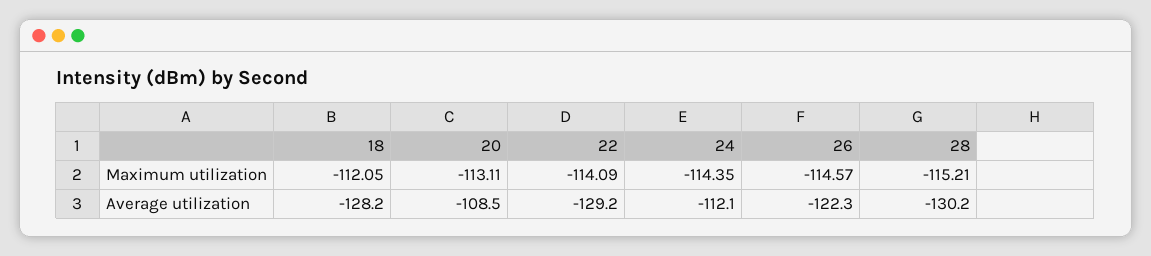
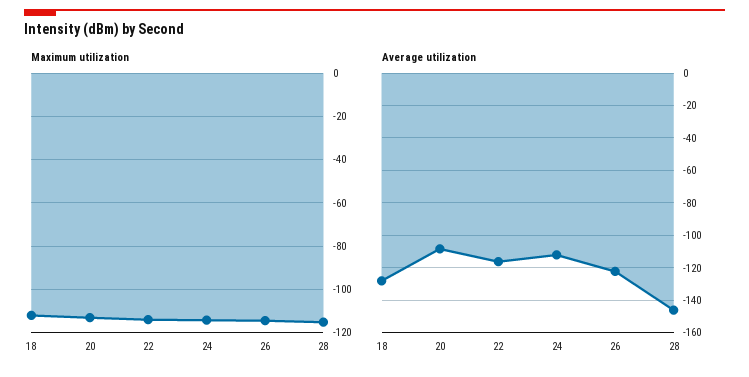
Average utilization, 22: -129.2 -> -115
Average utilization, 28: -130.2 -> -145

